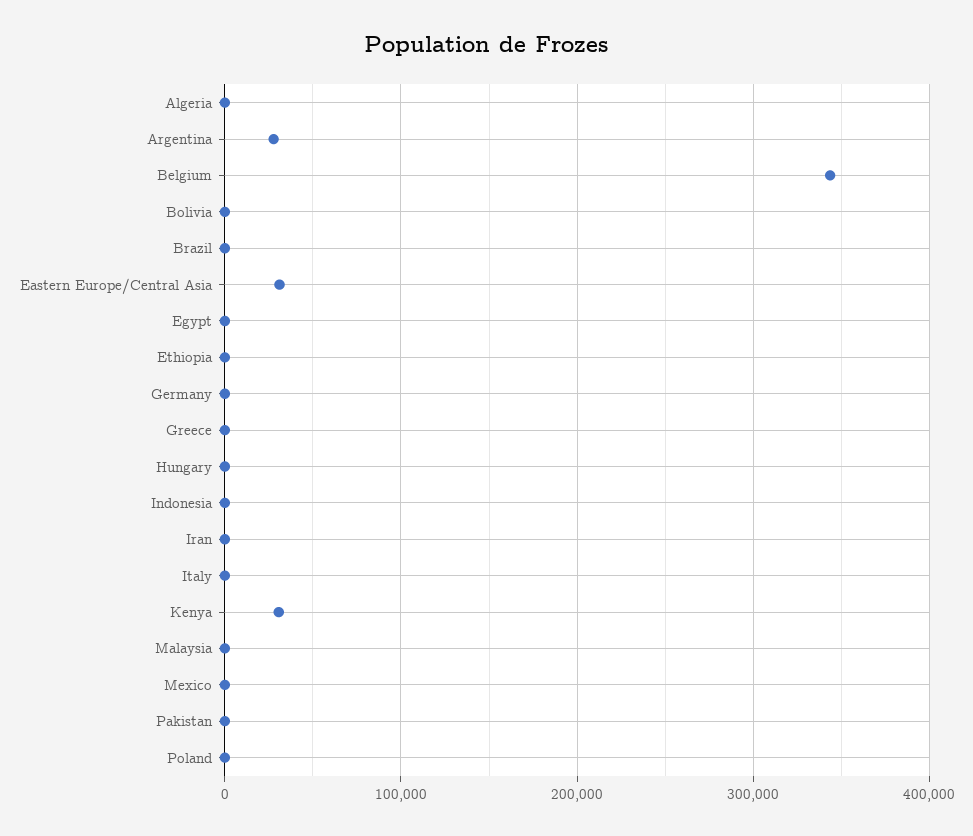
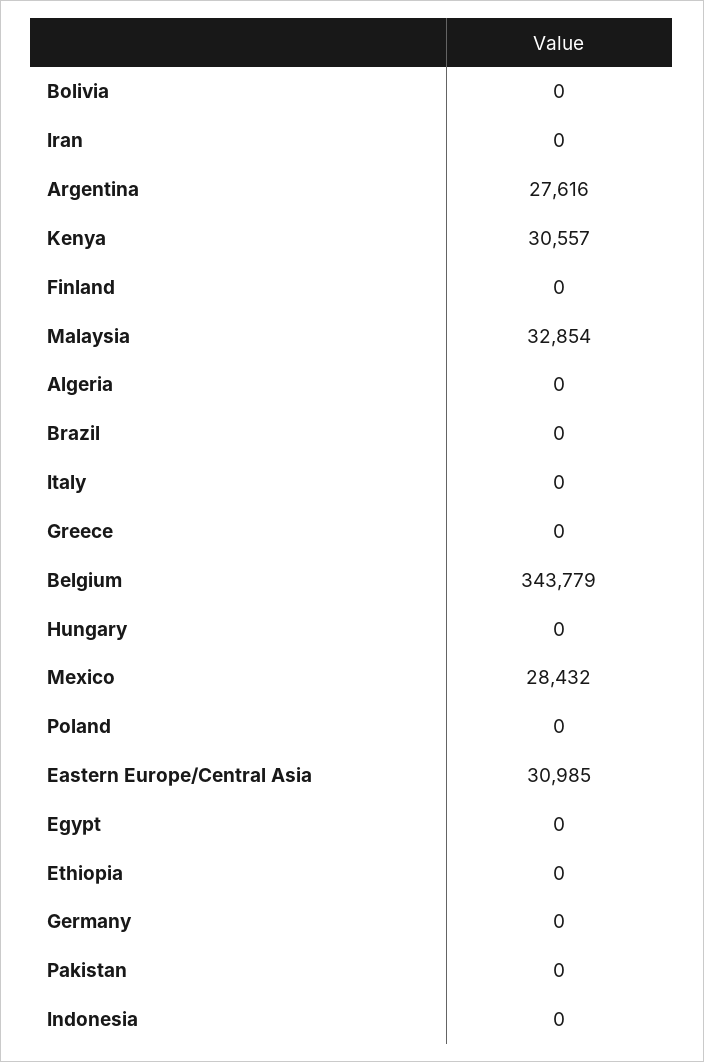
Malaysia: 0 -> 32854
Mexico: 0 -> 28432
Finland: none -> 0

